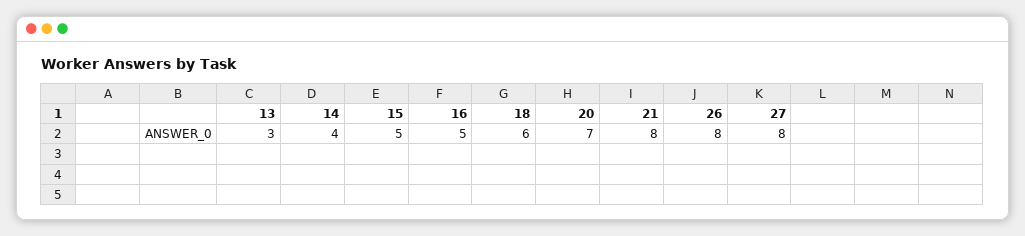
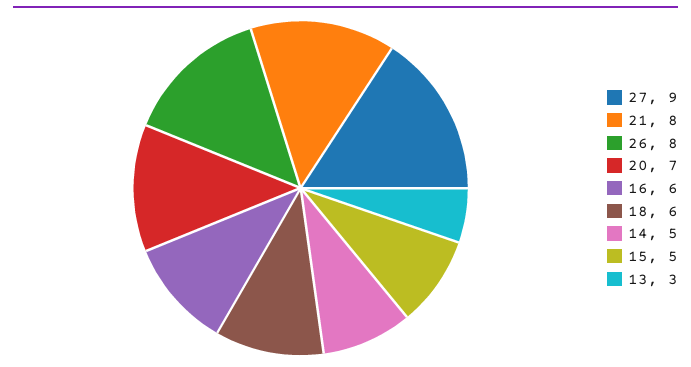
14: 4 -> 5
16: 5 -> 6
27: 8 -> 9

